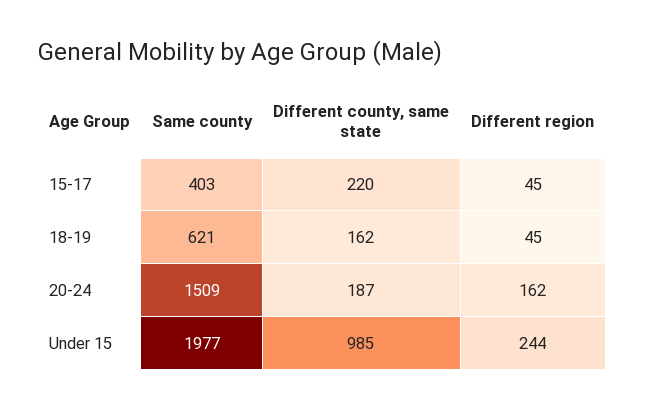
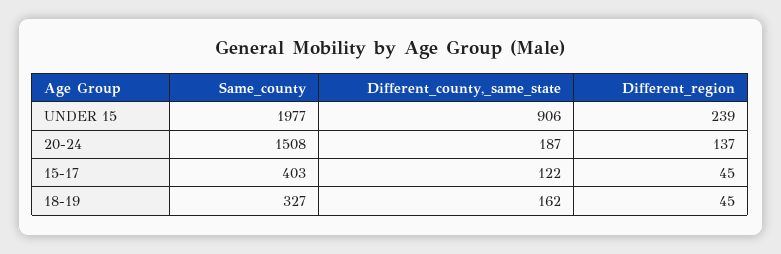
Different county, same state, 15-17: 220 -> 122
Same county, 18-19: 621 -> 327
Same county, 20-24: 1509 -> 1508
Different region, 20-24: 162 -> 137
Different county, same state, Under 15: 985 -> 906
Different region, Under 15: 244 -> 239

